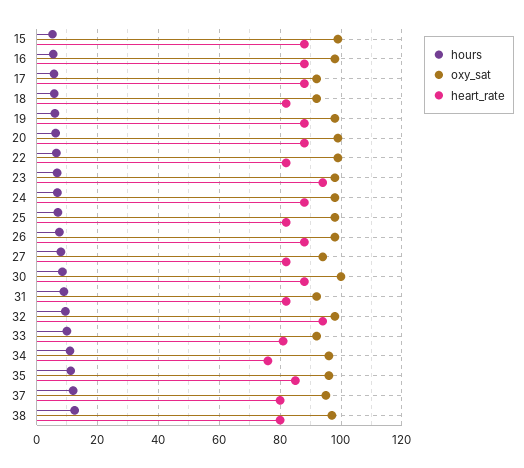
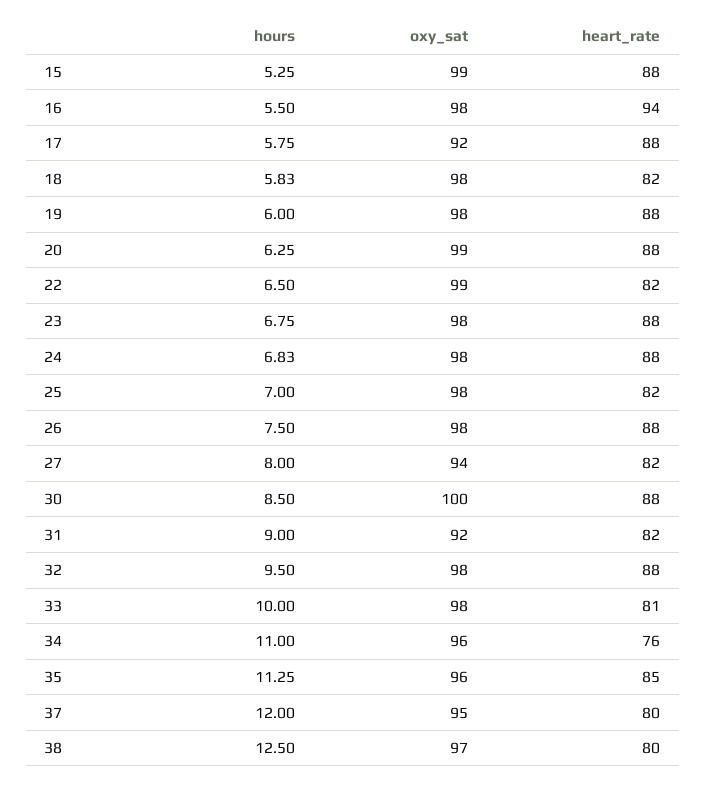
heart_rate, 16: 88 -> 94
oxy_sat, 18: 92 -> 98
heart_rate, 23: 94 -> 88
heart_rate, 32: 94 -> 88
oxy_sat, 33: 92 -> 98

